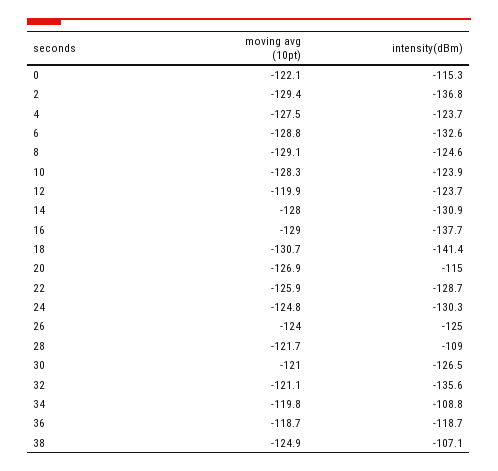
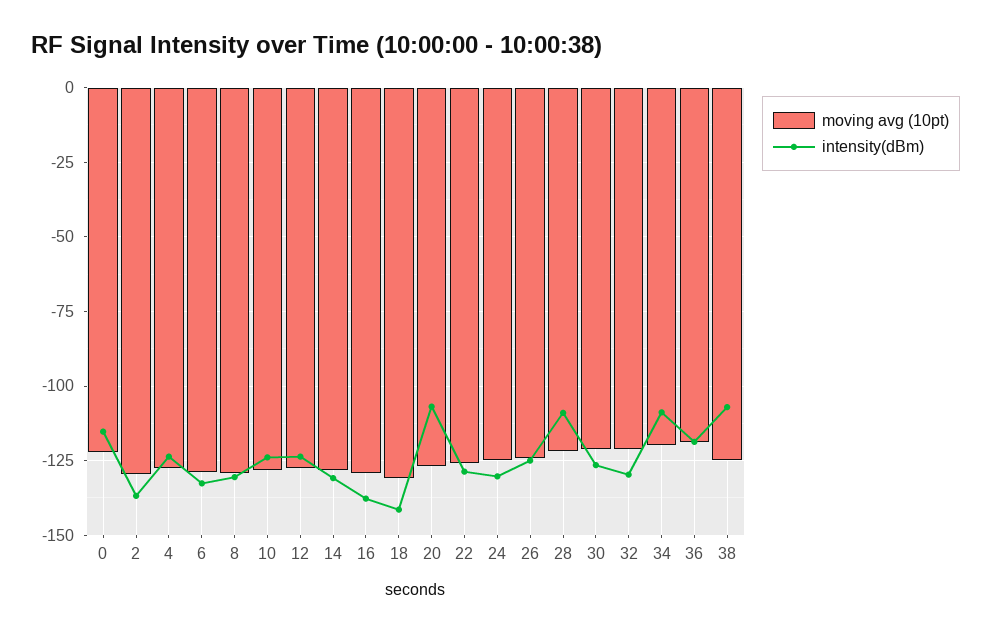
intensity(dBm), 8: -124.6 -> -130
moving avg (10pt), 12: -119.9 -> -127.5
intensity(dBm), 20: -115 -> -107.5
intensity(dBm), 32: -135.6 -> -130

